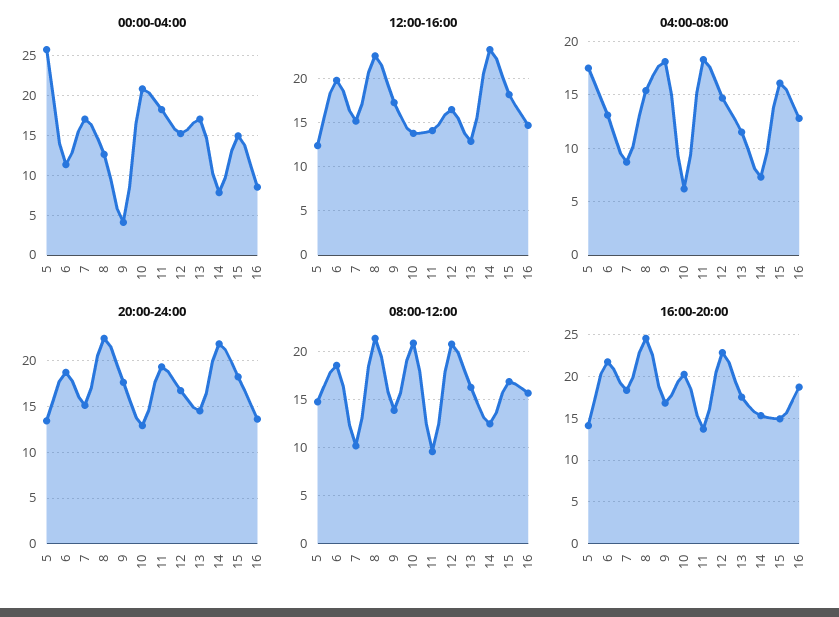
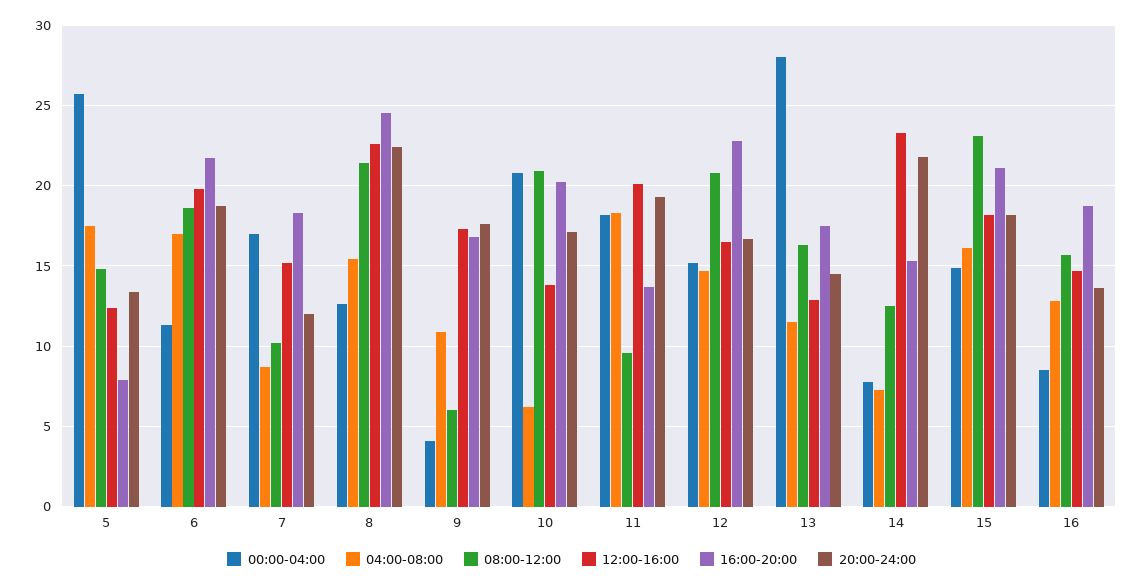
00:00-04:00, 13: 17 -> 28
12:00-16:00, 11: 14 -> 20
04:00-08:00, 6: 13 -> 17
04:00-08:00, 9: 18 -> 11
20:00-24:00, 7: 15 -> 12
20:00-24:00, 10: 13 -> 17
08:00-12:00, 9: 14 -> 6
08:00-12:00, 15: 17 -> 23
16:00-20:00, 5: 14 -> 8
16:00-20:00, 15: 15 -> 21

